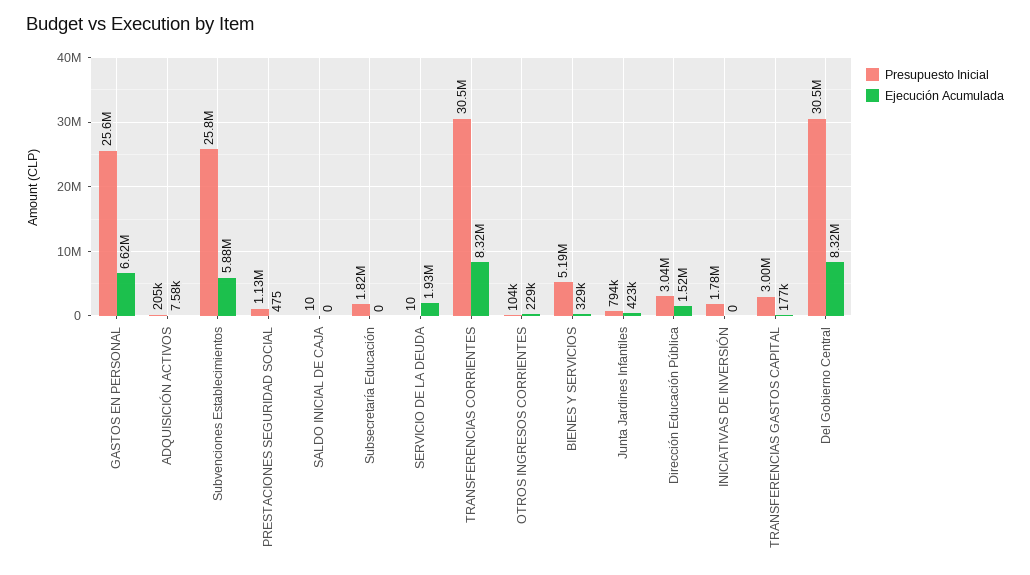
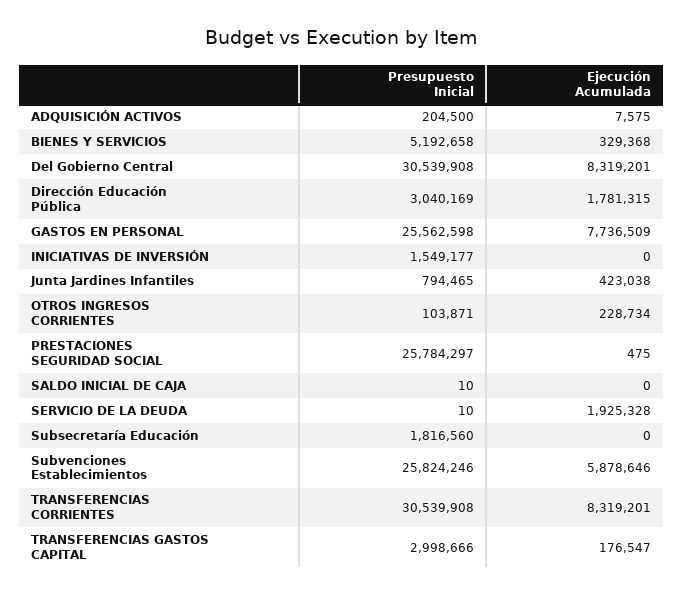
Ejecución Acumulada, GASTOS EN PERSONAL: 6620000 -> 7736509
Presupuesto Inicial, PRESTACIONES SEGURIDAD SOCIAL: 1130000 -> 25784297
Ejecución Acumulada, Dirección Educación Pública: 1520000 -> 1781315
Presupuesto Inicial, INICIATIVAS DE INVERSIÓN: 1780000 -> 1549177

